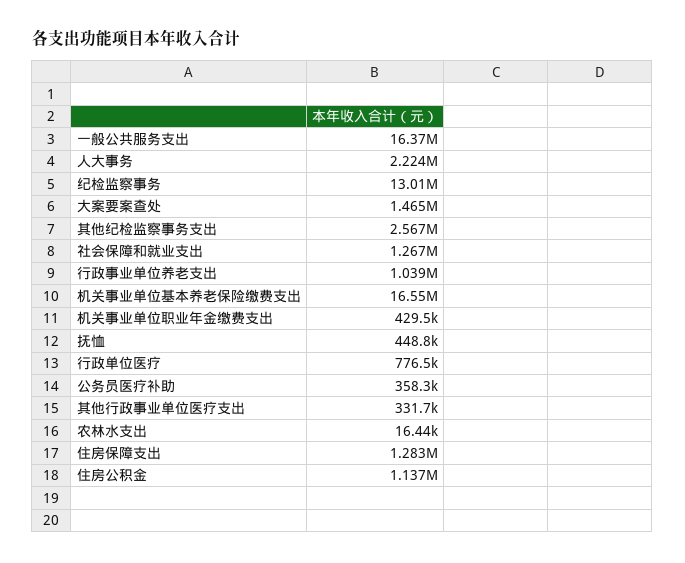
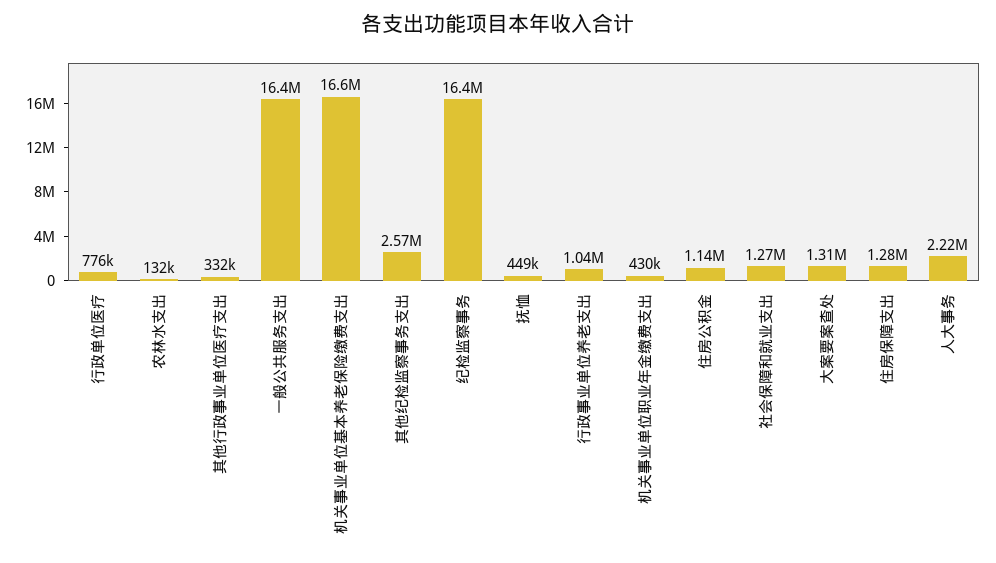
纪检监察事务: 13010000 -> 16400000
大案要案查处: 1465000 -> 1310000
公务员医疗补助: 358300 -> none
农林水支出: 16440 -> 132000

